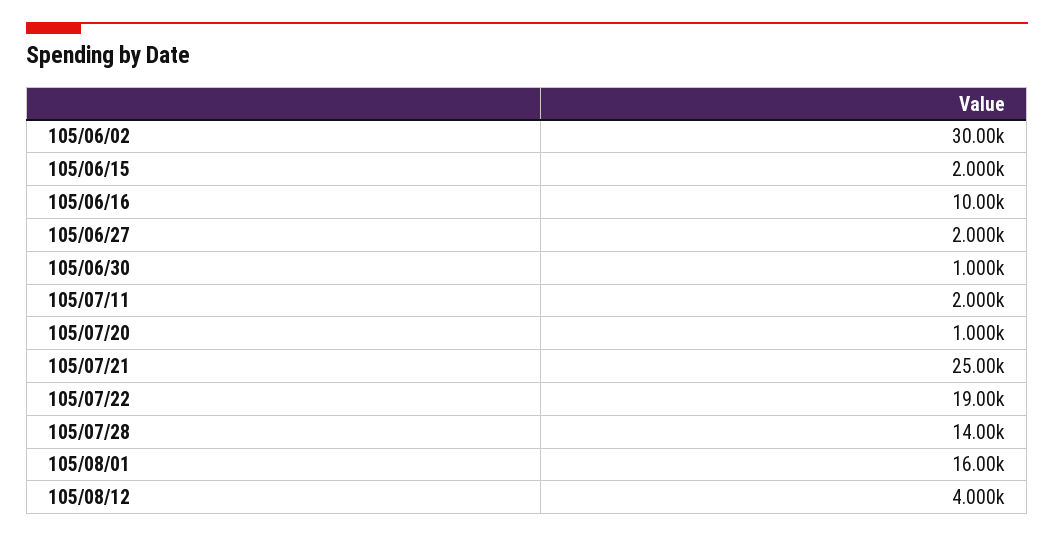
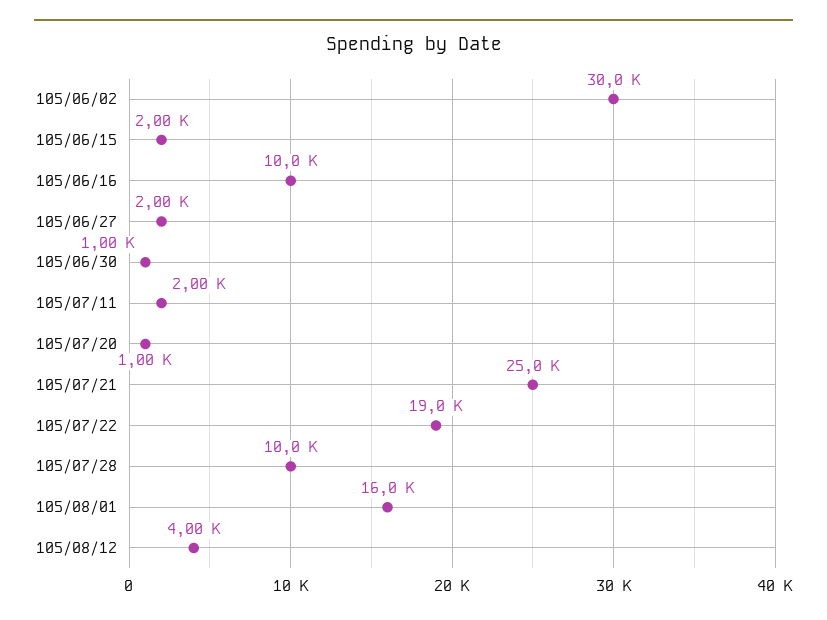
105/07/28: 14000 -> 10000

